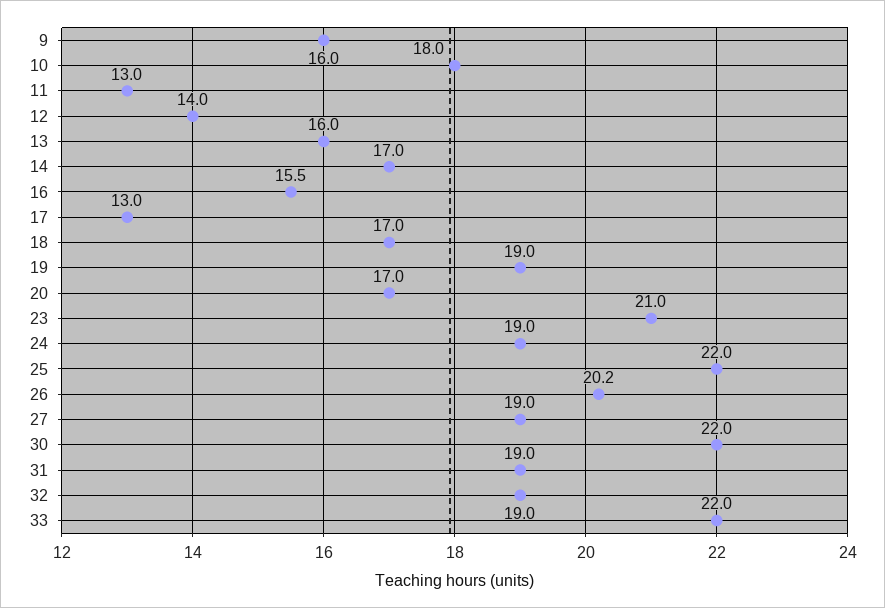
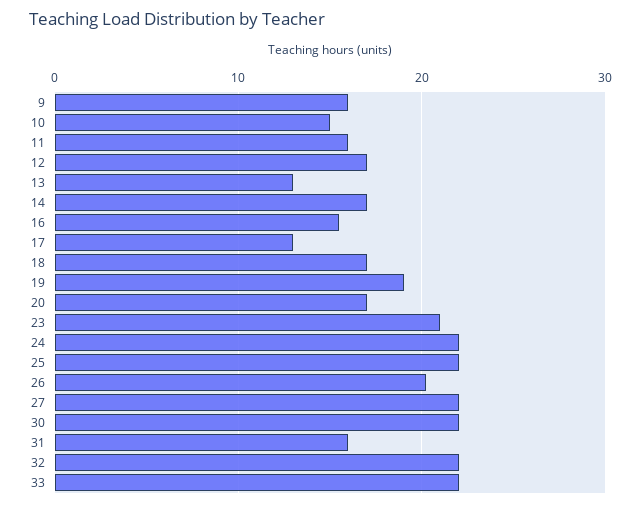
10: 18 -> 15
11: 13 -> 16
12: 14 -> 17
13: 16 -> 13
24: 19 -> 22
27: 19 -> 22
31: 19 -> 16
32: 19 -> 22

